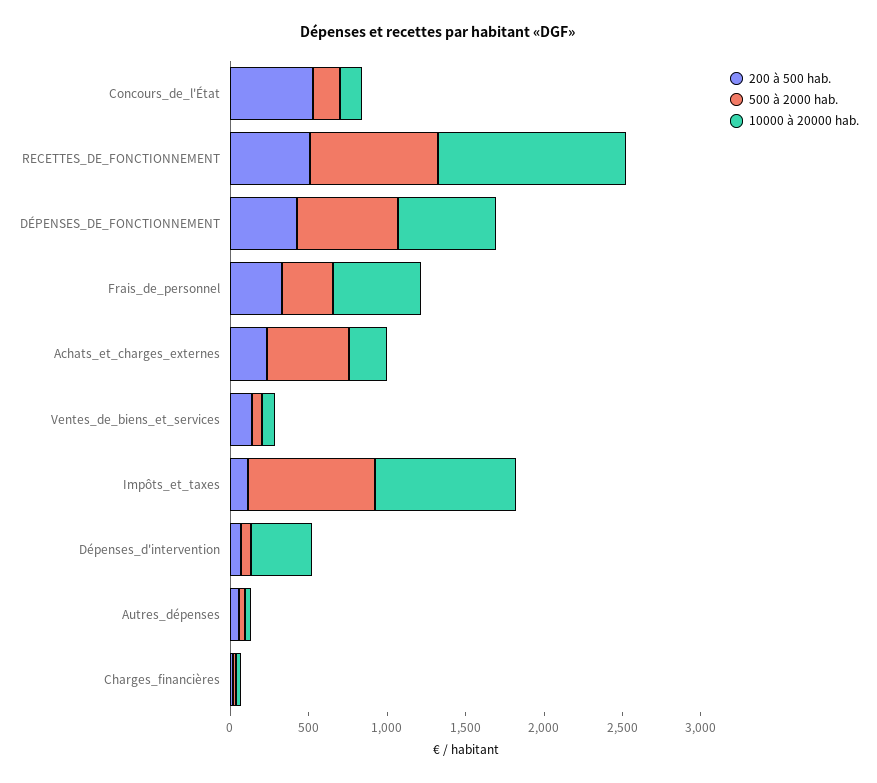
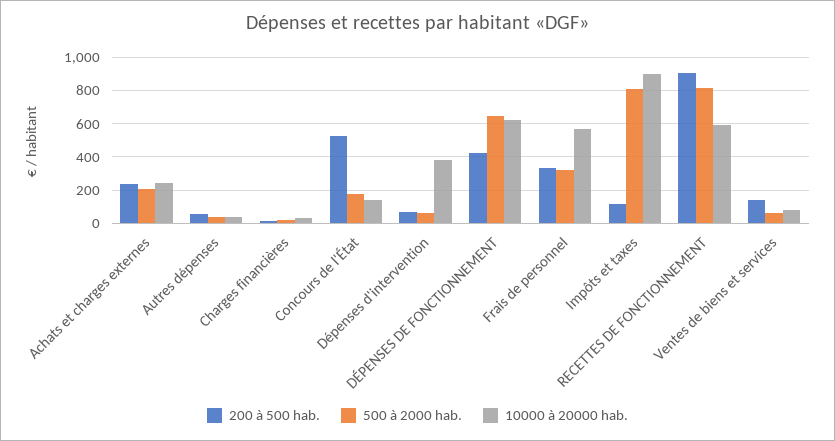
200 à 500 hab., RECETTES_DE_FONCTIONNEMENT: 500 -> 900
10000 à 20000 hab., RECETTES_DE_FONCTIONNEMENT: 1200 -> 600
500 à 2000 hab., Achats_et_charges_externes: 500 -> 200

